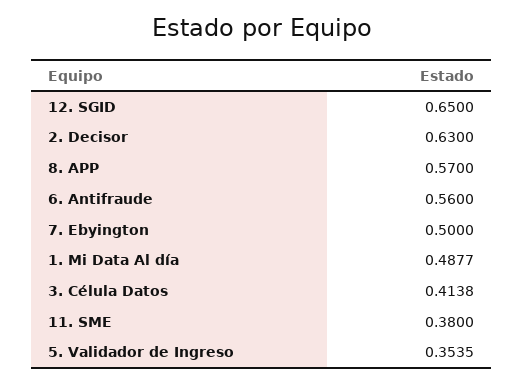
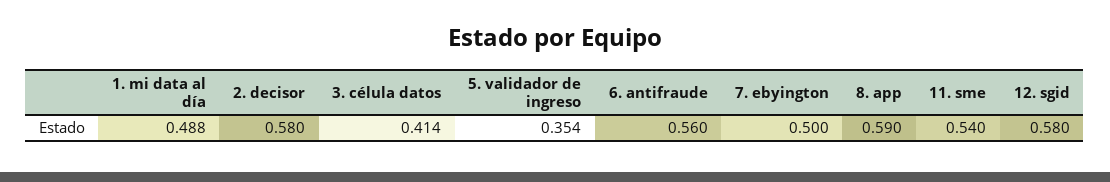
12. SGID: 0.65 -> 0.58
2. Decisor: 0.63 -> 0.58
8. APP: 0.57 -> 0.59
11. SME: 0.38 -> 0.54

